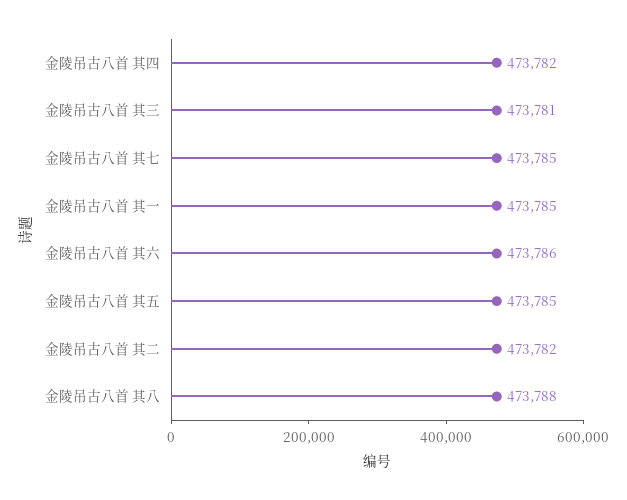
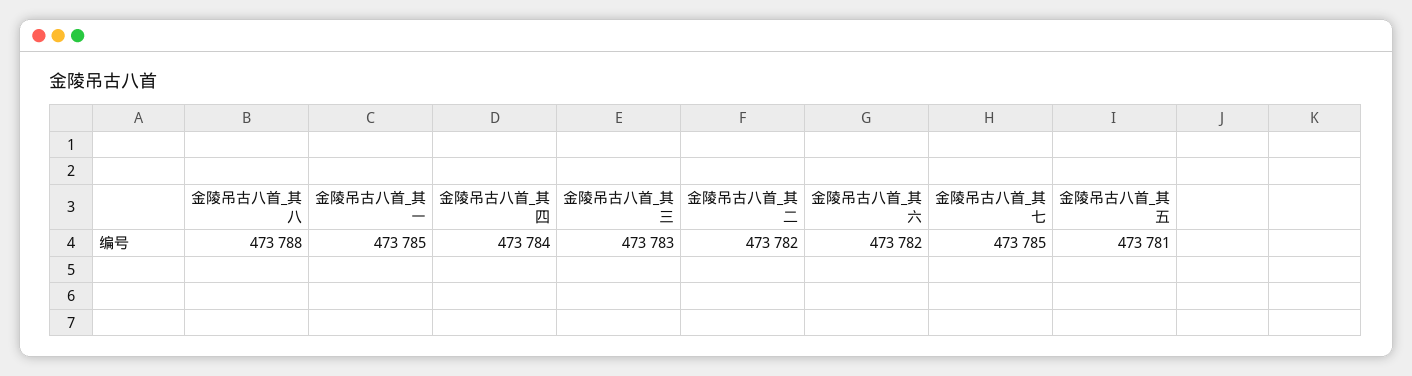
金陵吊古八首 其四: 473782 -> 473784
金陵吊古八首 其三: 473781 -> 473783
金陵吊古八首 其六: 473786 -> 473782
金陵吊古八首 其五: 473785 -> 473781

